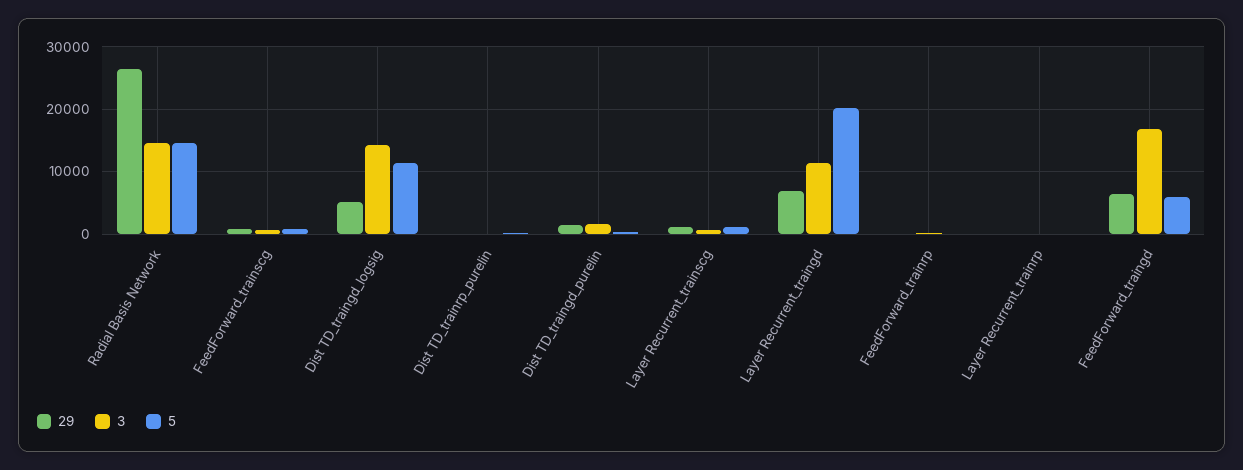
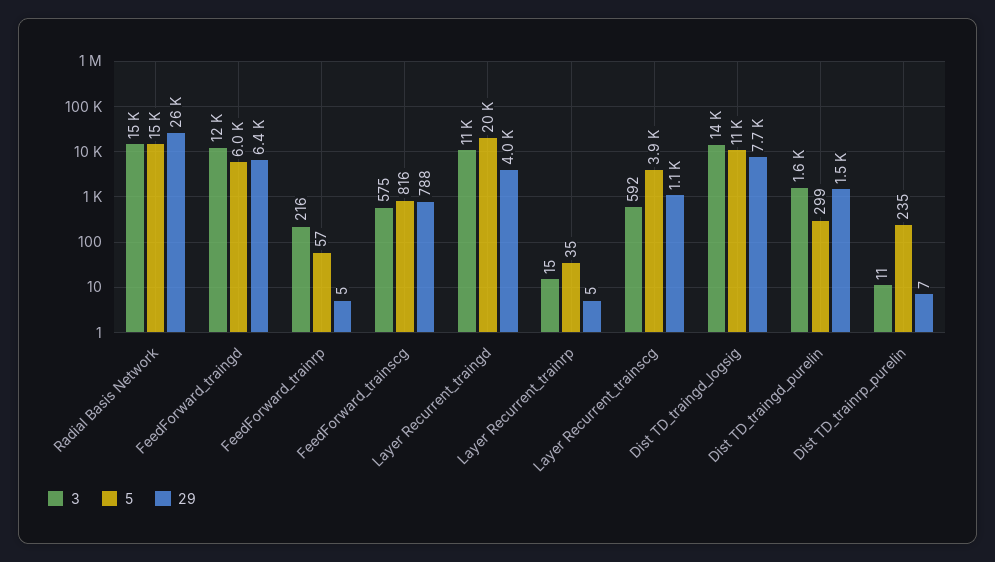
29, Dist TD_traingd_logsig: 5000 -> 7700
5, Layer Recurrent_trainscg: 1000 -> 3900
29, Layer Recurrent_traingd: 7000 -> 4000
3, FeedForward_traingd: 17000 -> 12000

